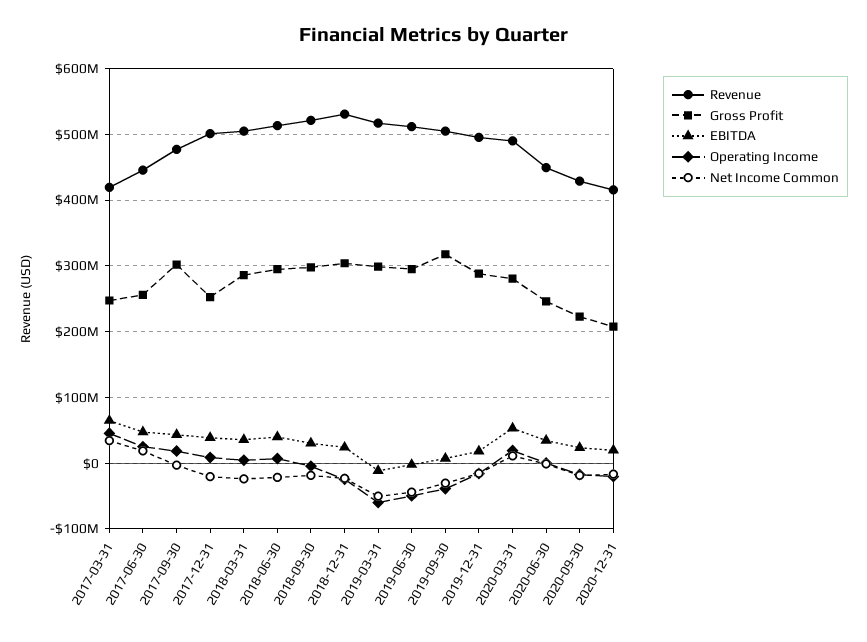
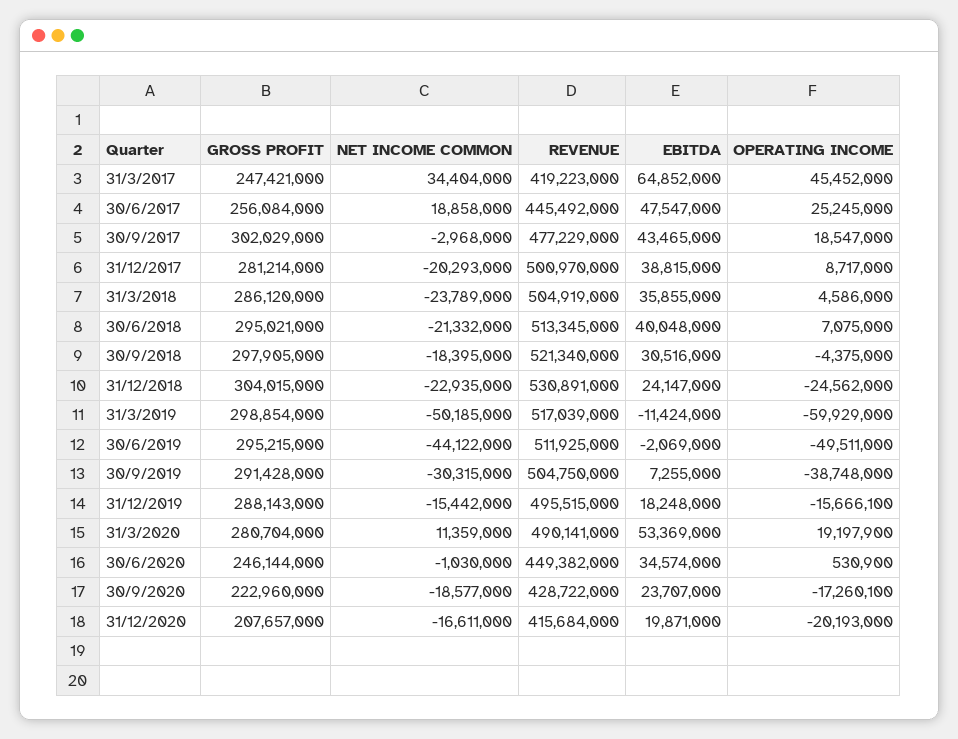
Gross Profit, 2017-12-31: 250000000 -> 281214000
Gross Profit, 2019-09-30: 320000000 -> 291428000

